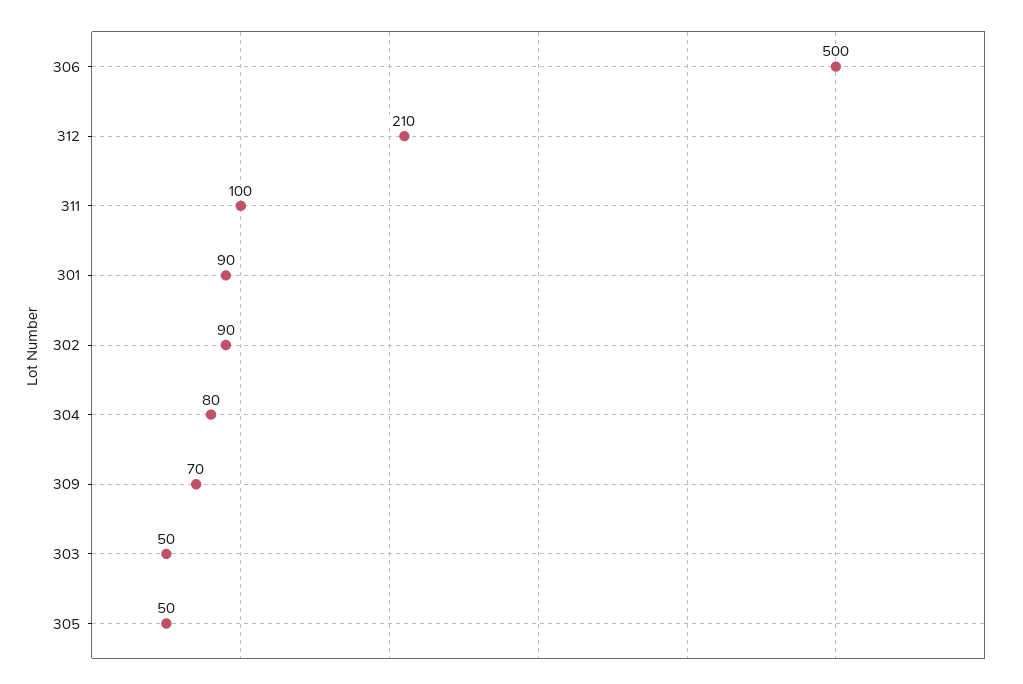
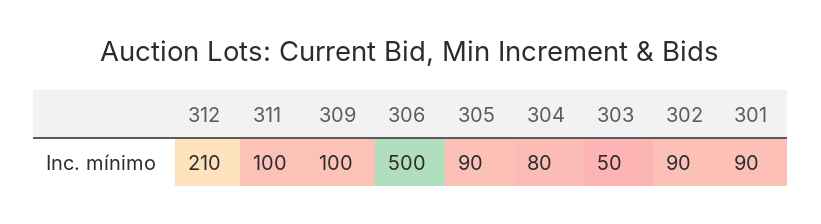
309: 70 -> 100
305: 50 -> 90

